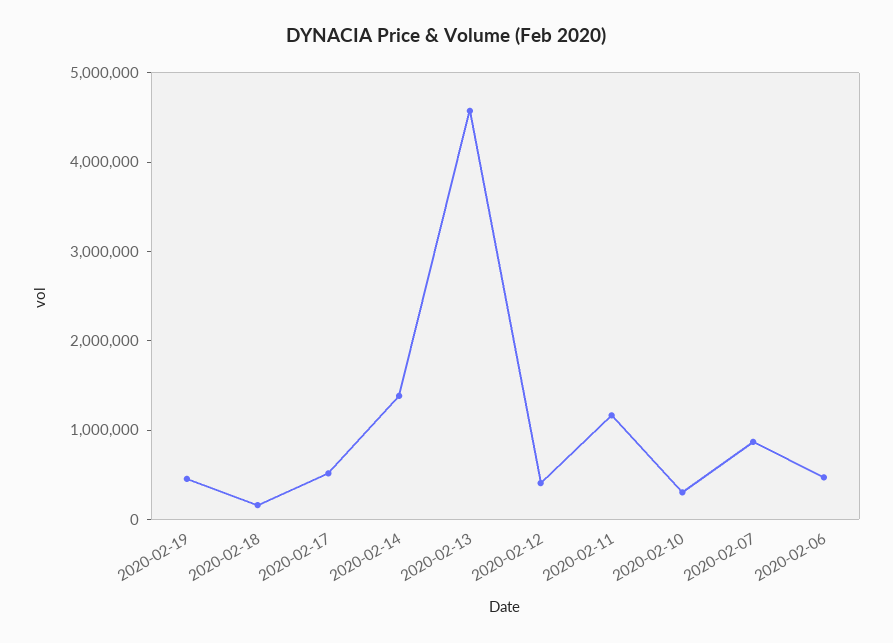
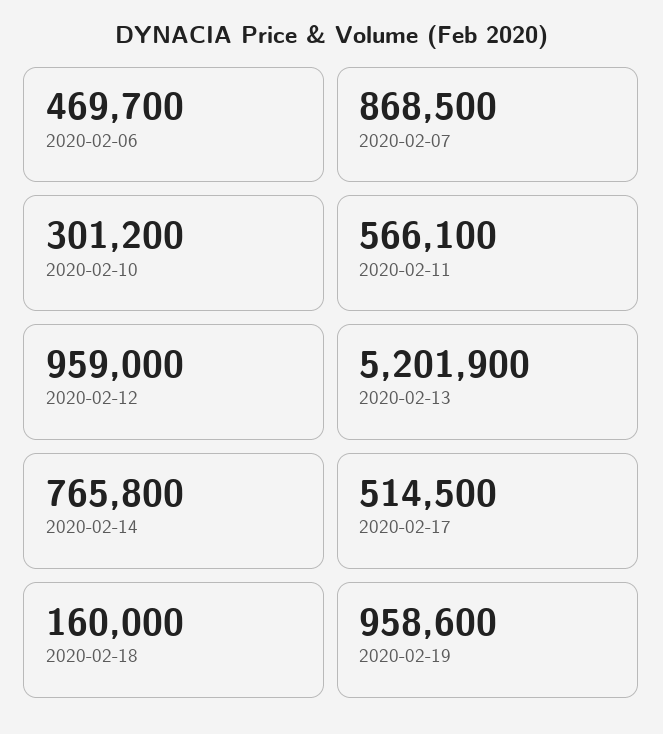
2020-02-19: 400000 -> 958600
2020-02-14: 1400000 -> 765800
2020-02-13: 4600000 -> 5201900
2020-02-12: 400000 -> 959000
2020-02-11: 1200000 -> 566100

